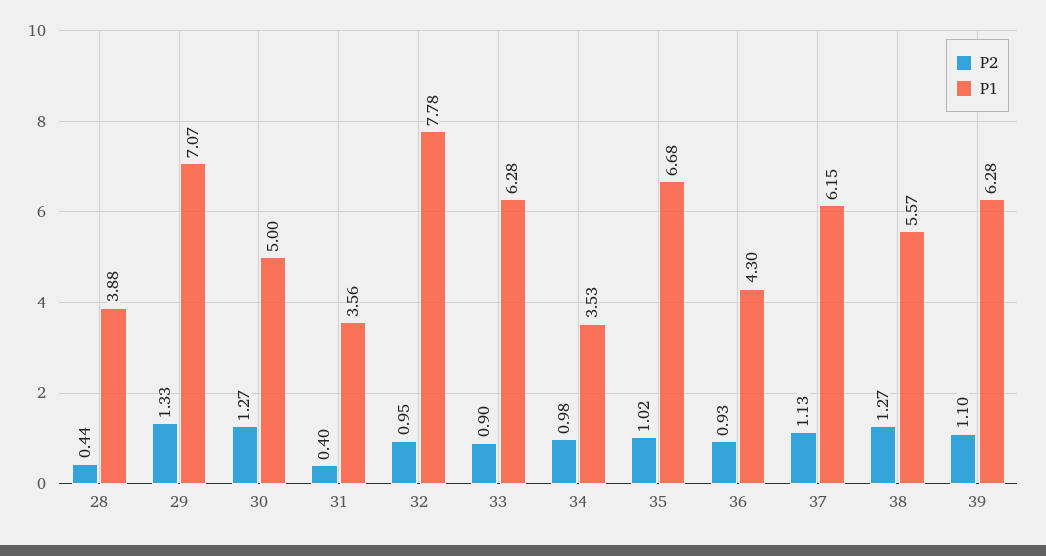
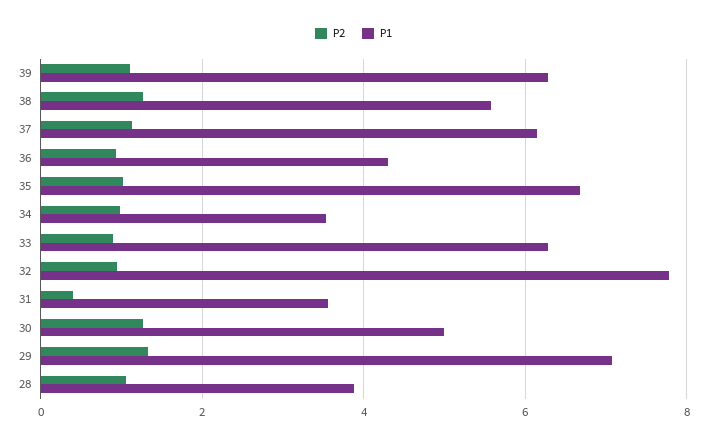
P2, 28: 0.44 -> 1

